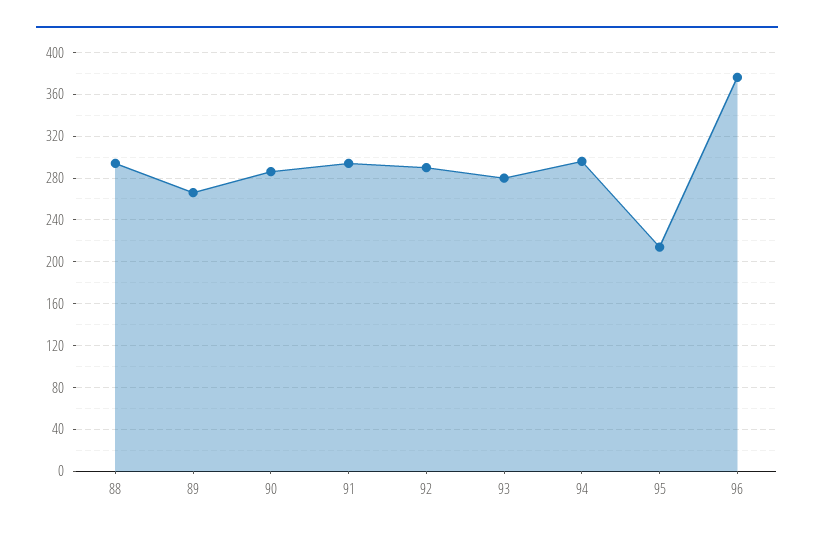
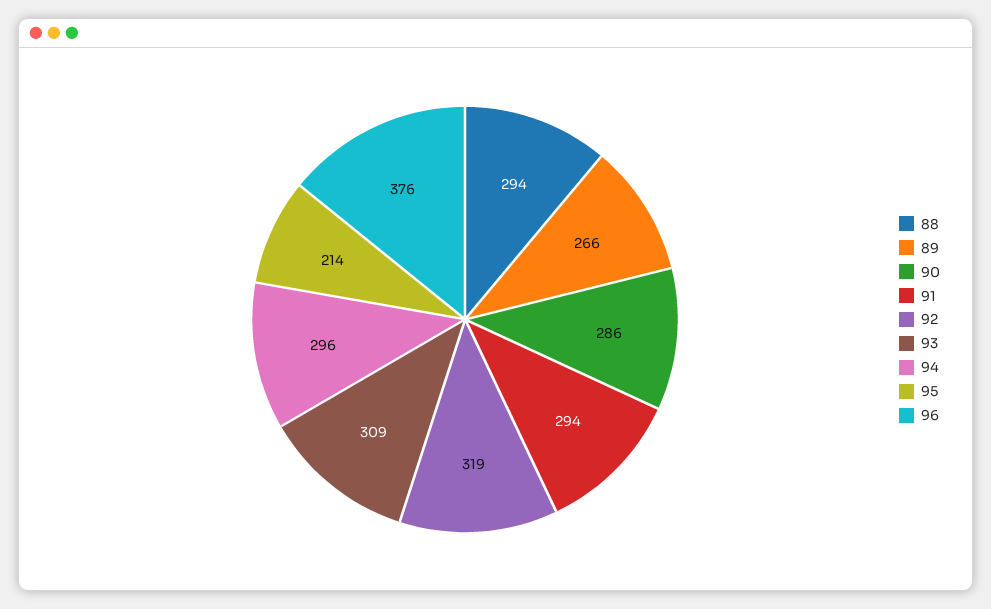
92: 290 -> 319
93: 280 -> 309

